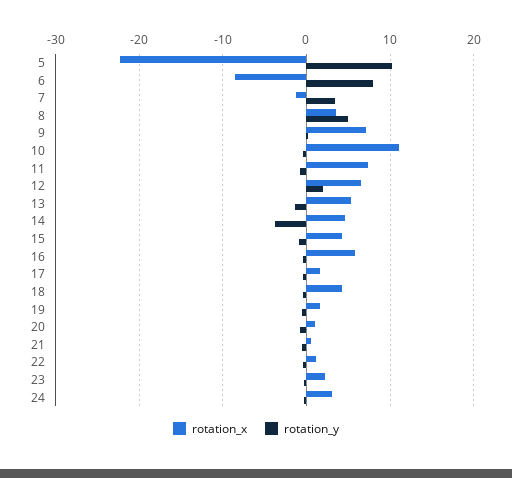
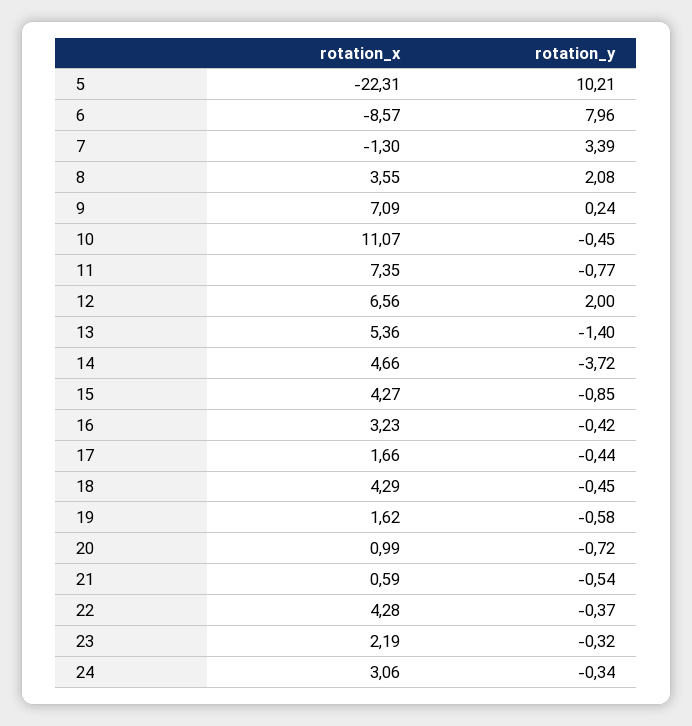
rotation_y, 8: 5 -> 2.08
rotation_x, 16: 6 -> 3.23
rotation_x, 22: 1 -> 4.28

